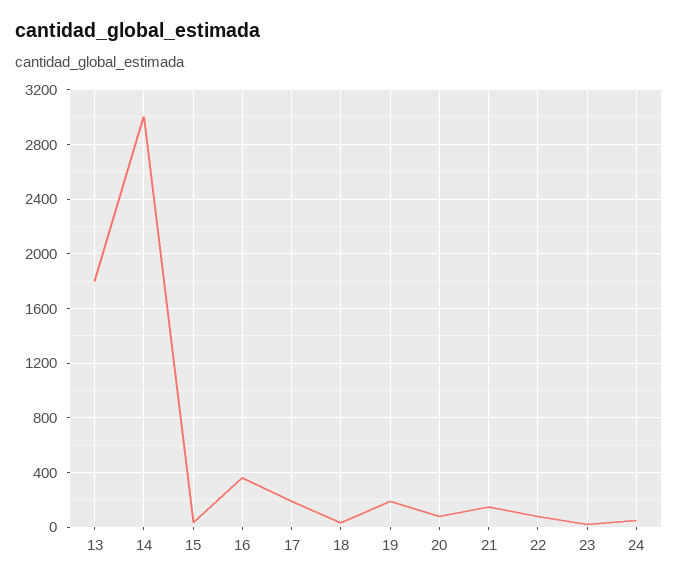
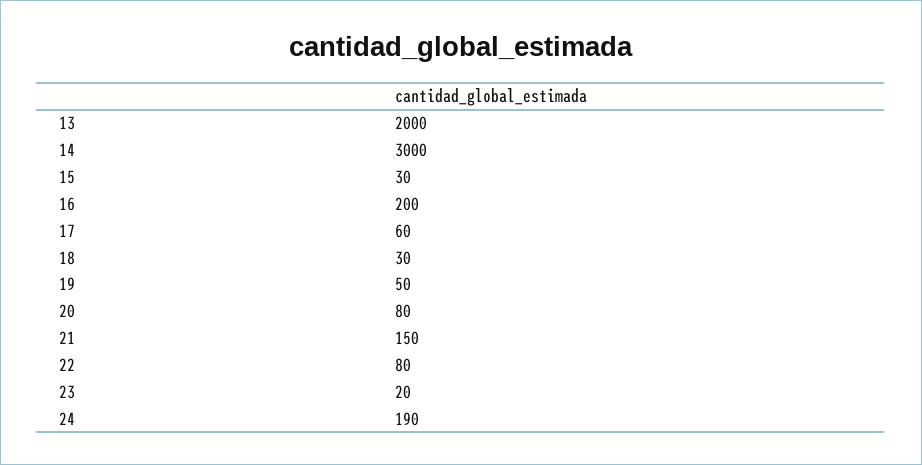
13: 1800 -> 2000
16: 350 -> 200
17: 200 -> 60
19: 200 -> 50
24: 50 -> 190

